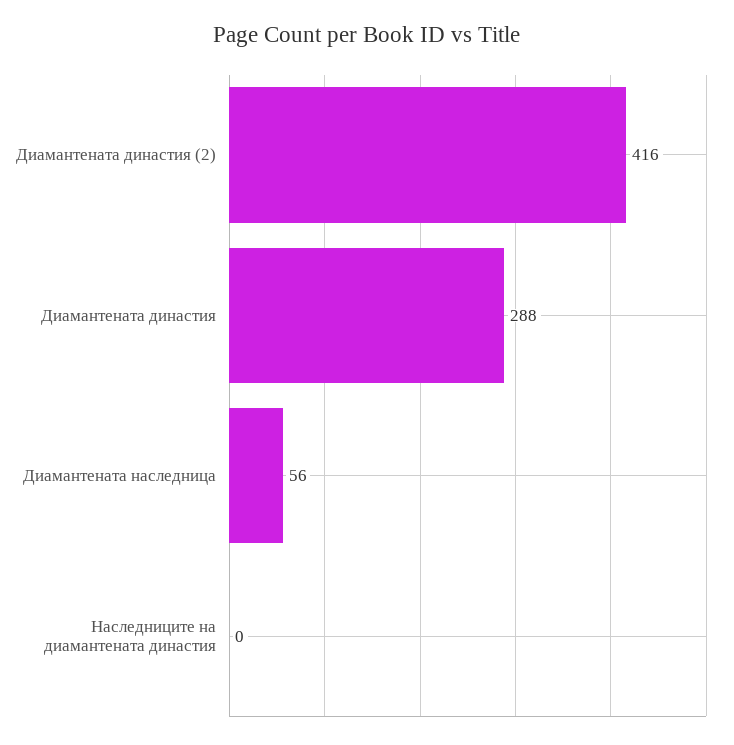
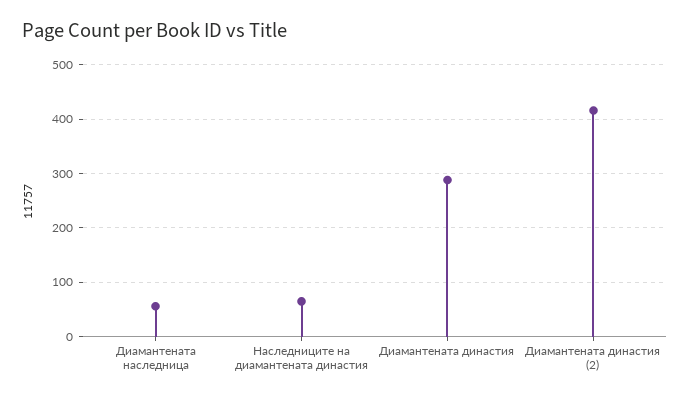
Наследниците на диамантената династия: 0 -> 60

